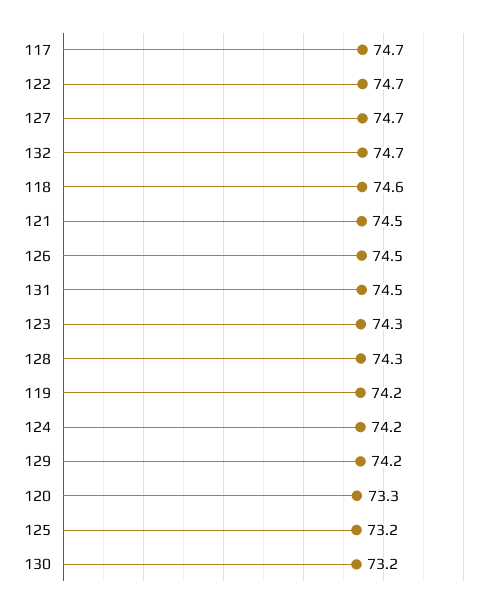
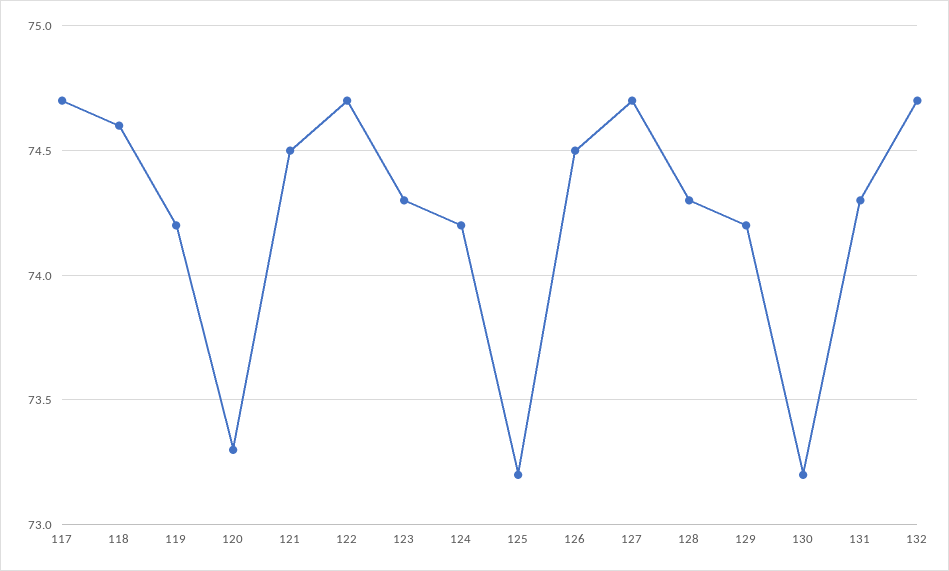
131: 74.5 -> 74.3

